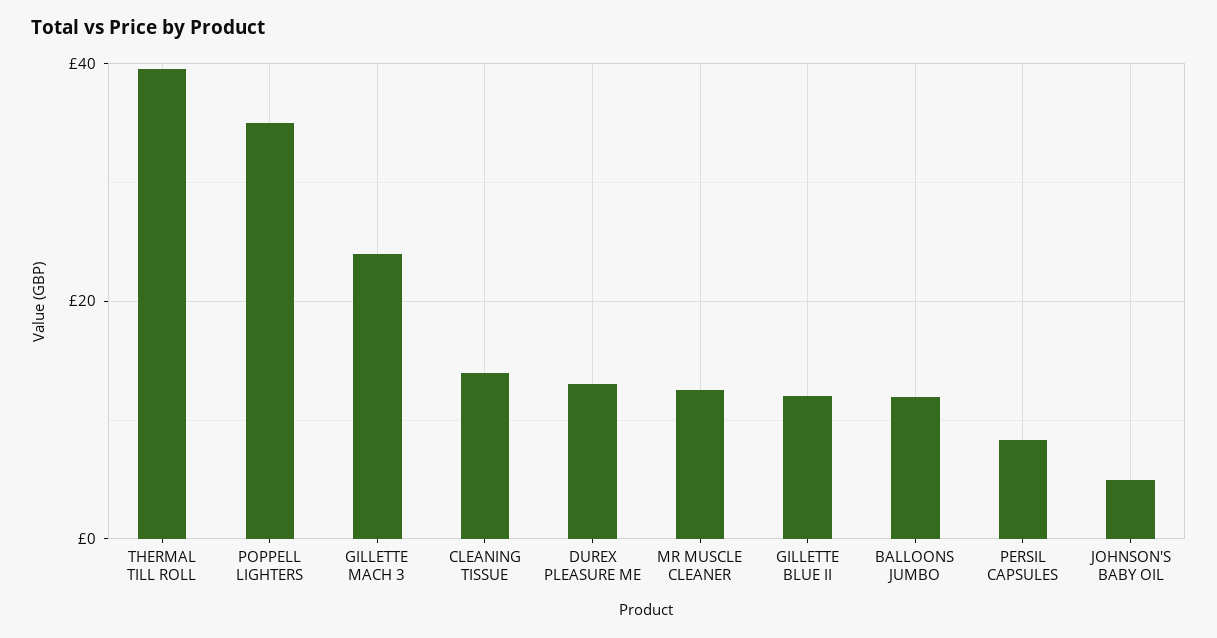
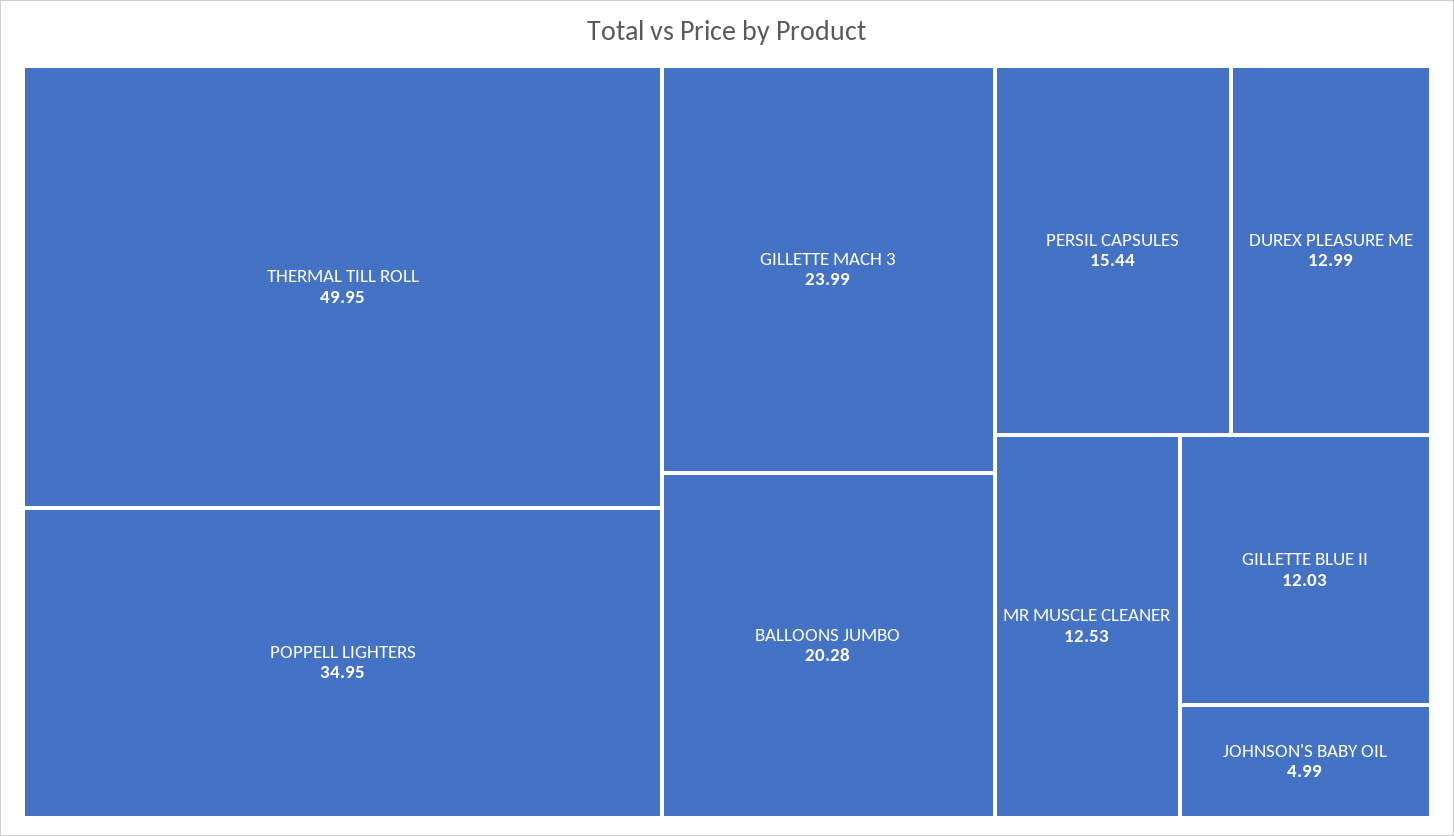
THERMAL TILL ROLL: 40 -> 49.95
CLEANING TISSUE: 14 -> none
BALLOONS JUMBO: 12 -> 20.28
PERSIL CAPSULES: 8 -> 15.44

